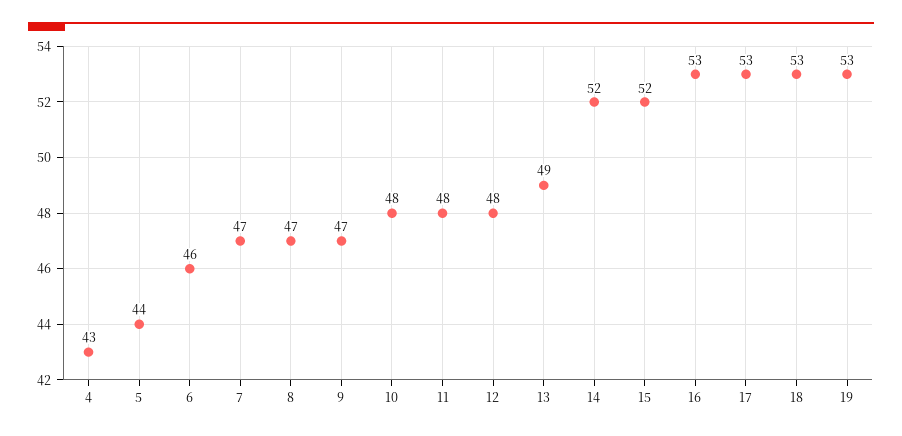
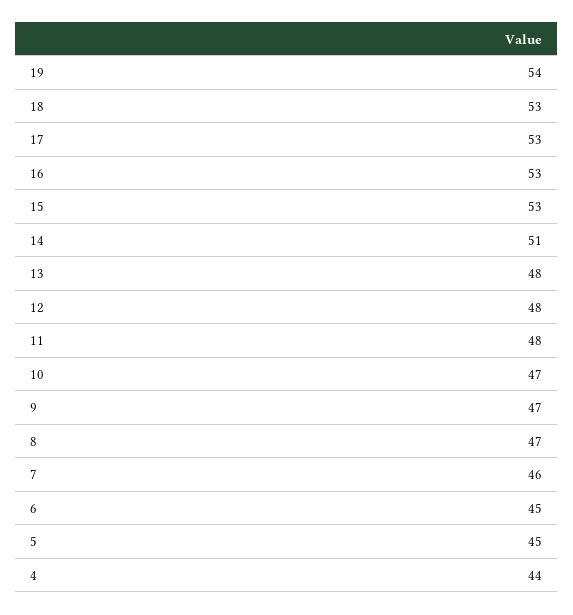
4: 43 -> 44
5: 44 -> 45
6: 46 -> 45
7: 47 -> 46
10: 48 -> 47
13: 49 -> 48
14: 52 -> 51
15: 52 -> 53
19: 53 -> 54

